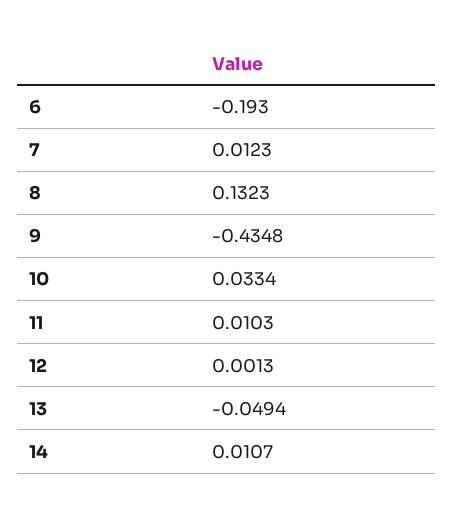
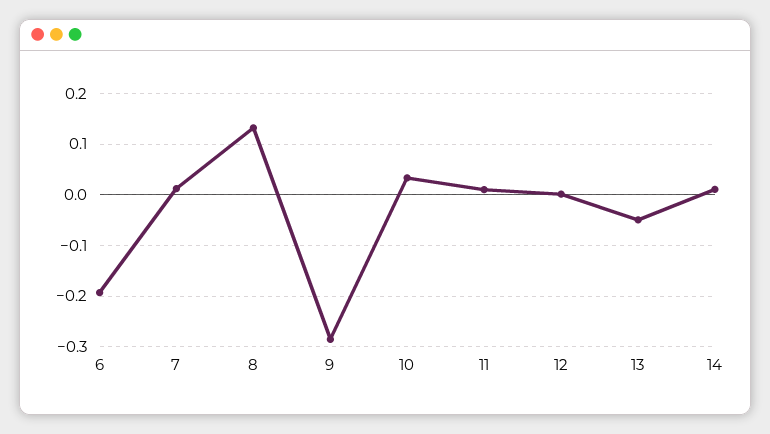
9: -0.4348 -> -0.28

